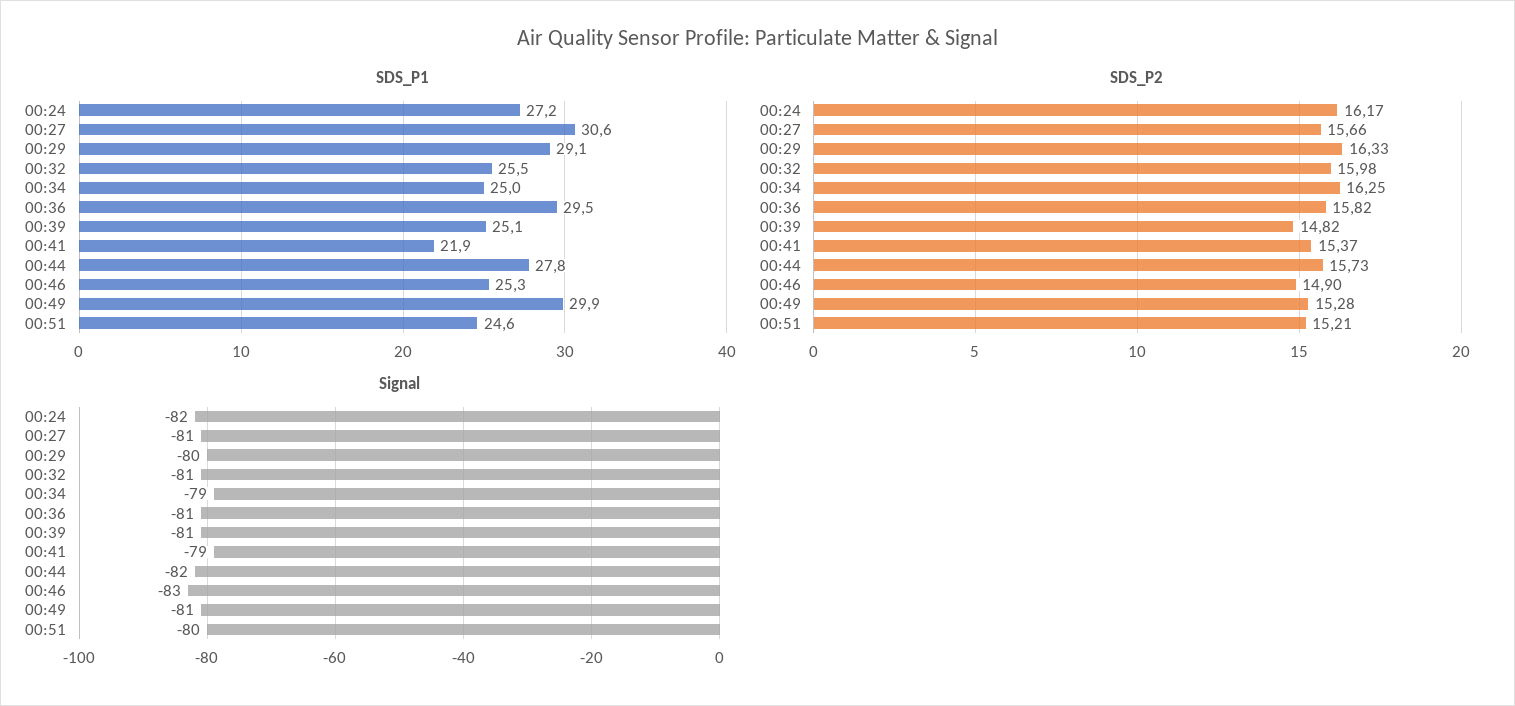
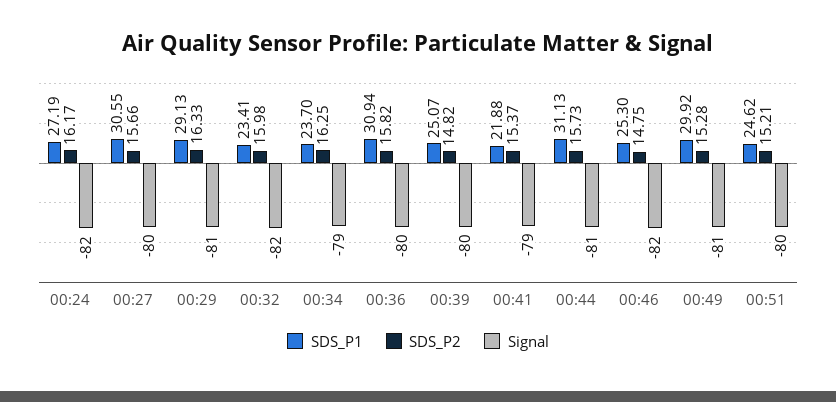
SDS_P1, 00:32: 25.5 -> 23.41
SDS_P1, 00:34: 25 -> 23.7
SDS_P1, 00:36: 29.5 -> 30.94
SDS_P1, 00:44: 27.8 -> 31.13
SDS_P2, 00:46: 14.9 -> 14.75
Signal, 00:27: -81 -> -80
Signal, 00:29: -80 -> -81
Signal, 00:32: -81 -> -82
Signal, 00:36: -81 -> -80
Signal, 00:39: -81 -> -80
Signal, 00:44: -82 -> -81
Signal, 00:46: -83 -> -82

